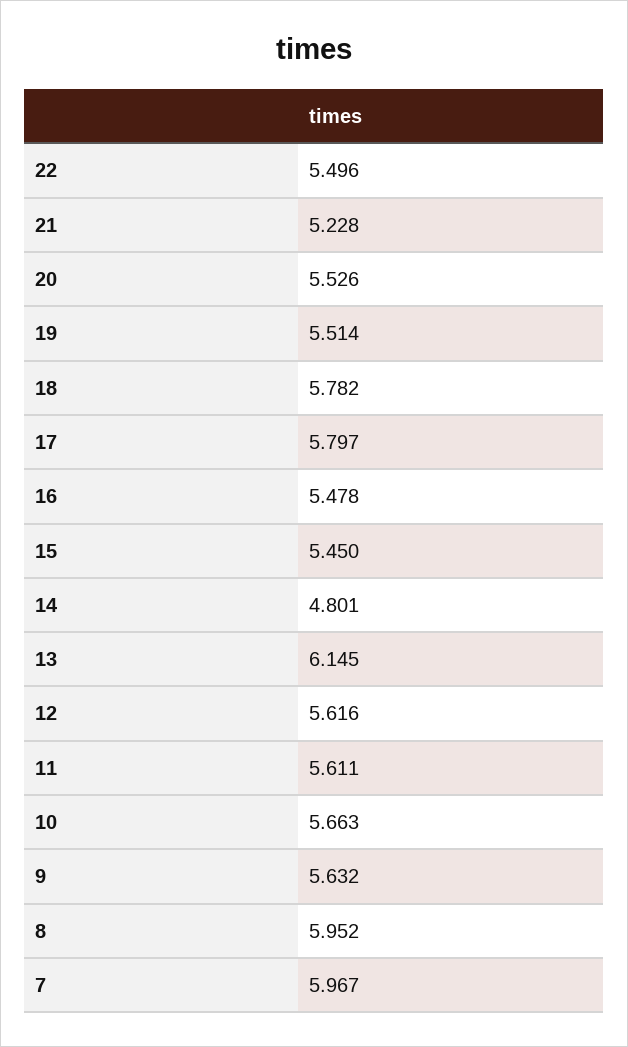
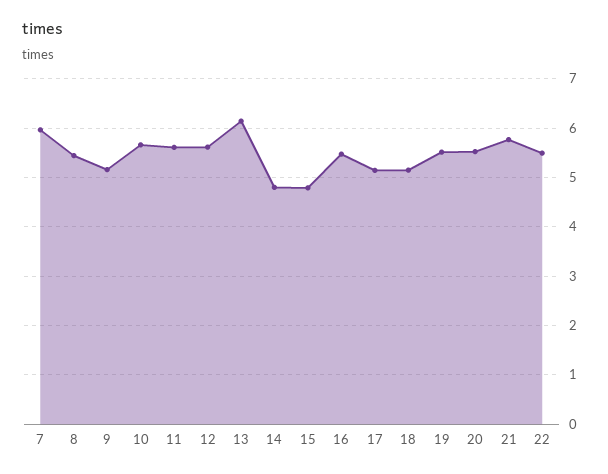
21: 5.228 -> 5.8
18: 5.782 -> 5.2
17: 5.797 -> 5.2
15: 5.45 -> 4.8
9: 5.632 -> 5.2
8: 5.952 -> 5.4

